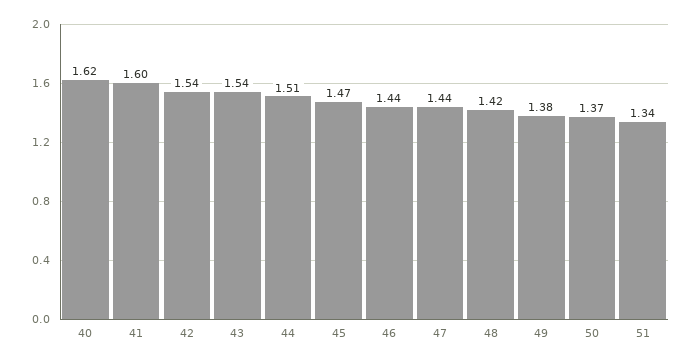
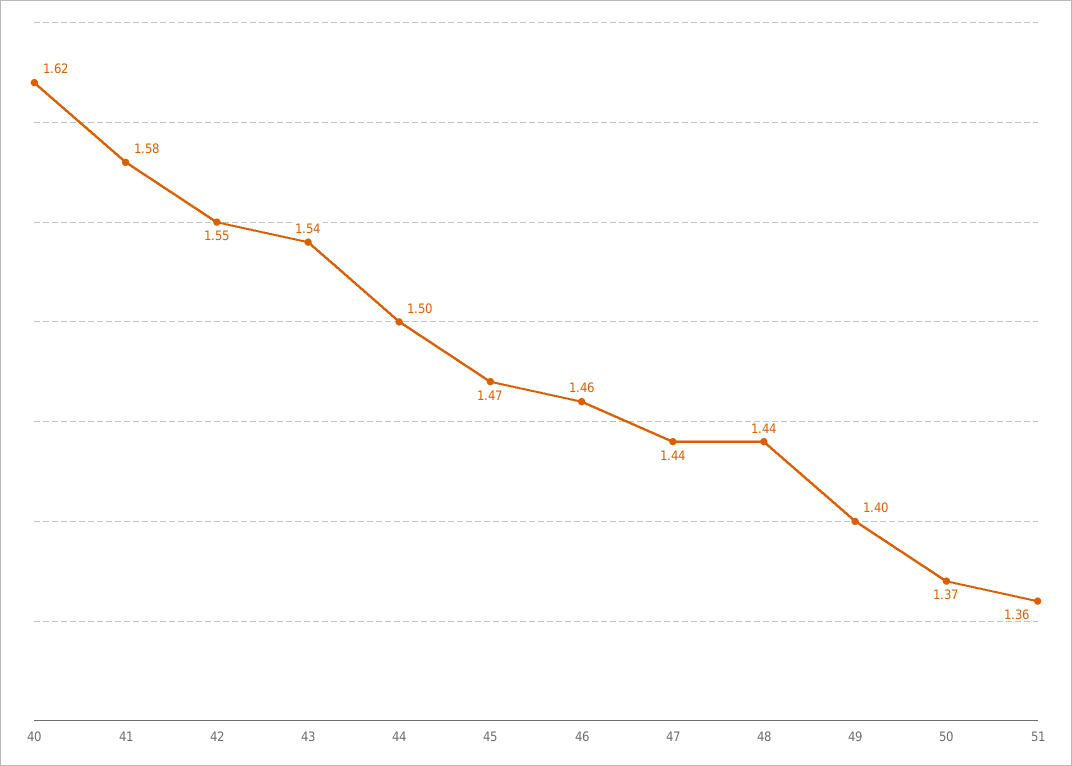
41: 1.6 -> 1.58
42: 1.54 -> 1.55
44: 1.51 -> 1.5
46: 1.44 -> 1.46
48: 1.42 -> 1.44
49: 1.38 -> 1.4
51: 1.34 -> 1.36

